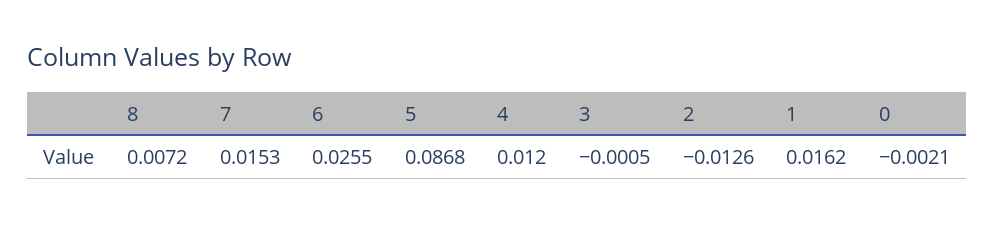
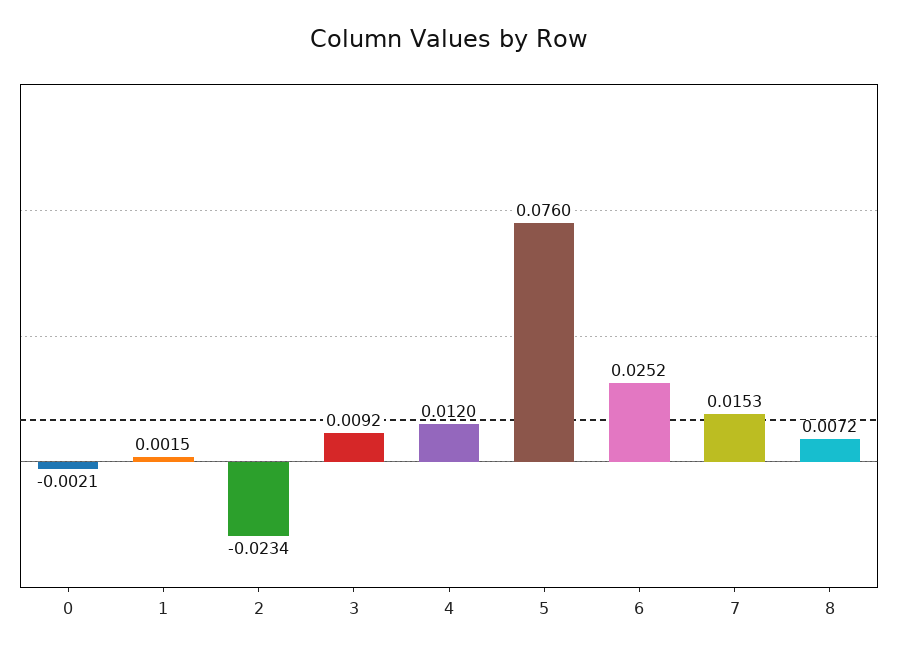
6: 0.0255 -> 0.0252
5: 0.0868 -> 0.076
3: -0.0005 -> 0.0092
2: -0.0126 -> -0.0234
1: 0.0162 -> 0.0015

